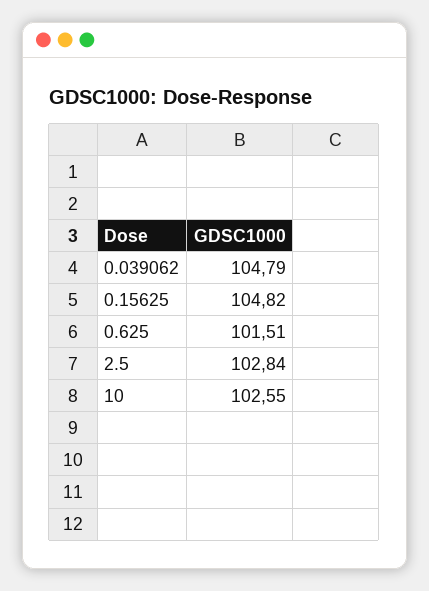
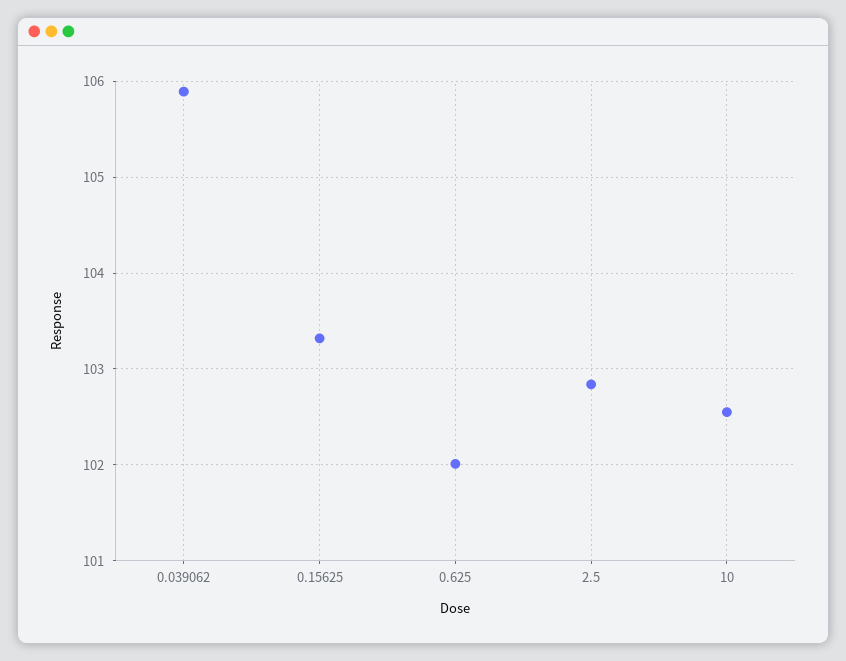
0.039062: 104.79 -> 105.9
0.15625: 104.82 -> 103.3
0.625: 101.51 -> 102

